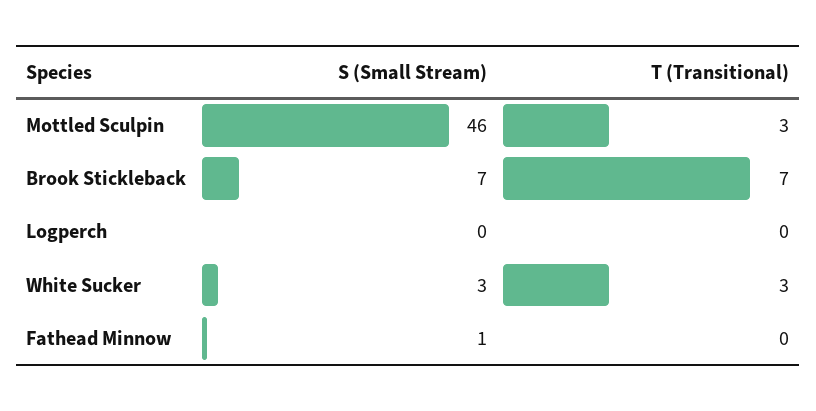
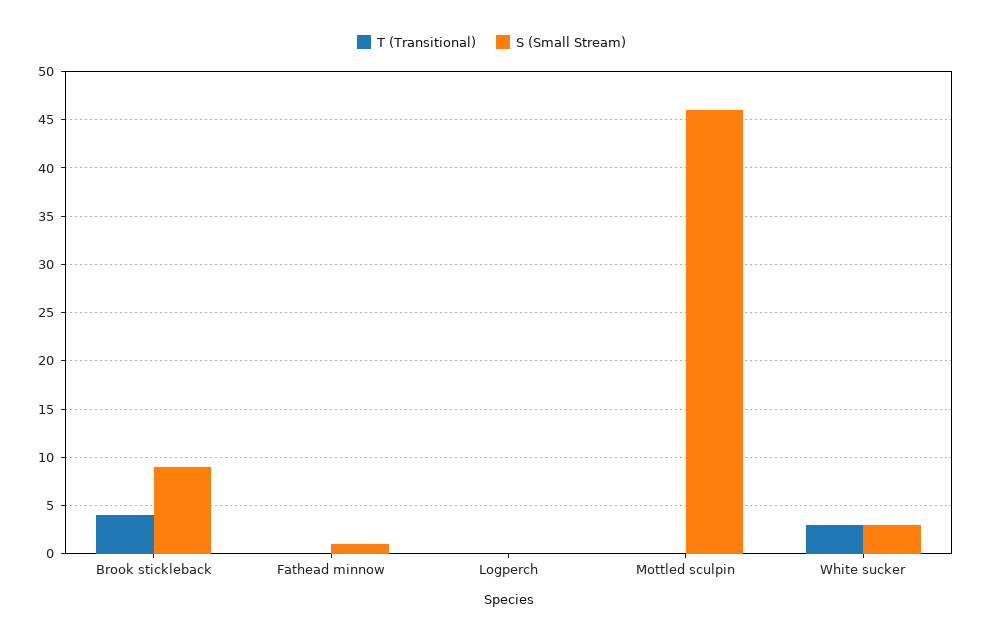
T (Transitional), Mottled Sculpin: 3 -> 0
S (Small Stream), Brook Stickleback: 7 -> 9
T (Transitional), Brook Stickleback: 7 -> 4

